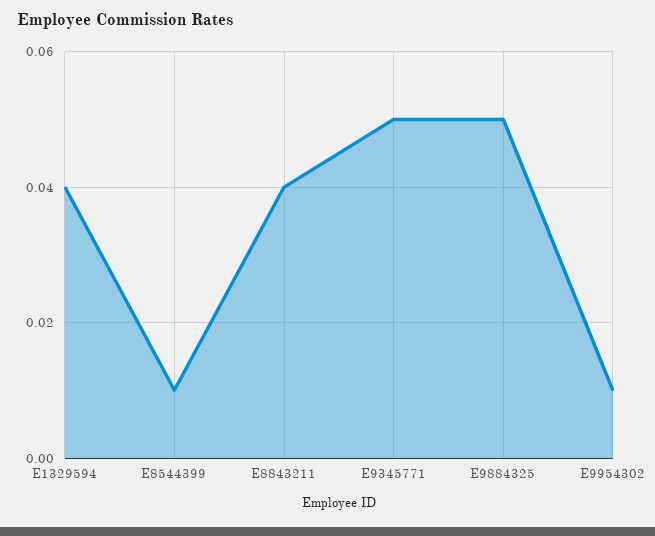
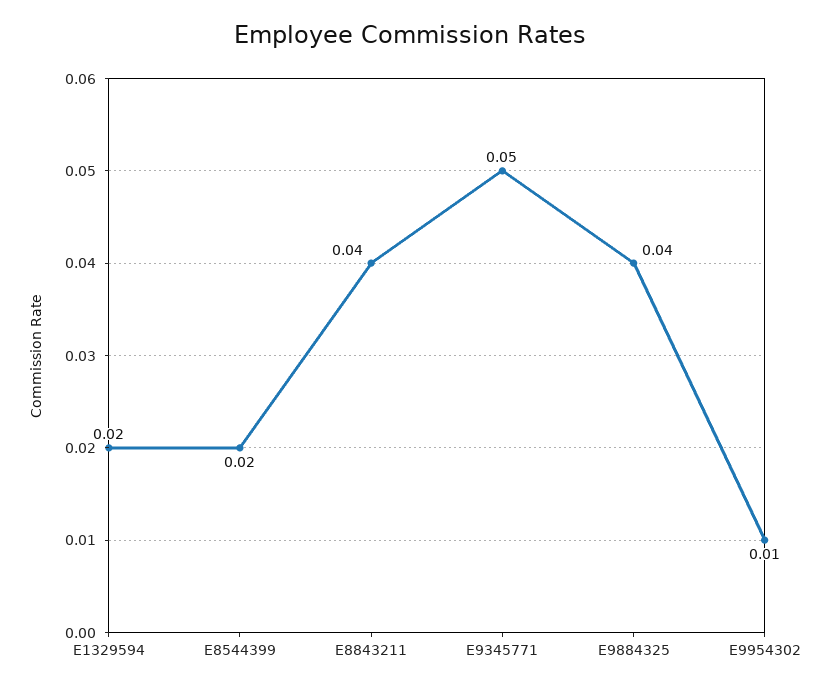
E1329594: 0.04 -> 0.02
E8544399: 0.01 -> 0.02
E9884325: 0.05 -> 0.04

